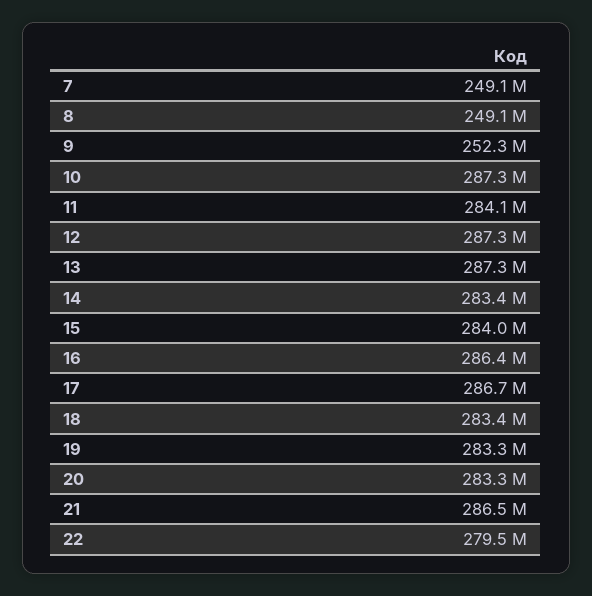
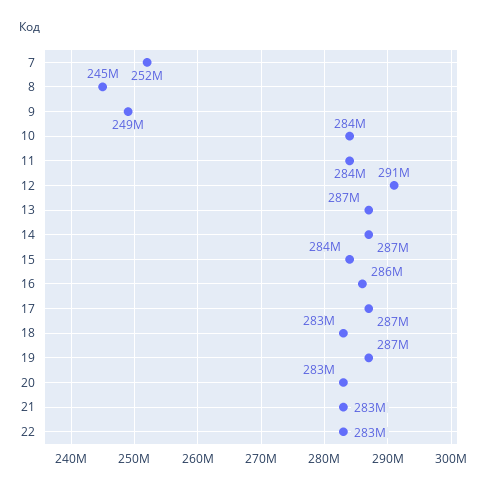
7: 249100000 -> 252000000
8: 249100000 -> 245000000
9: 252300000 -> 249000000
10: 287300000 -> 284000000
12: 287300000 -> 291000000
14: 283400000 -> 287000000
19: 283300000 -> 287000000
21: 286500000 -> 283000000
22: 279500000 -> 283000000

